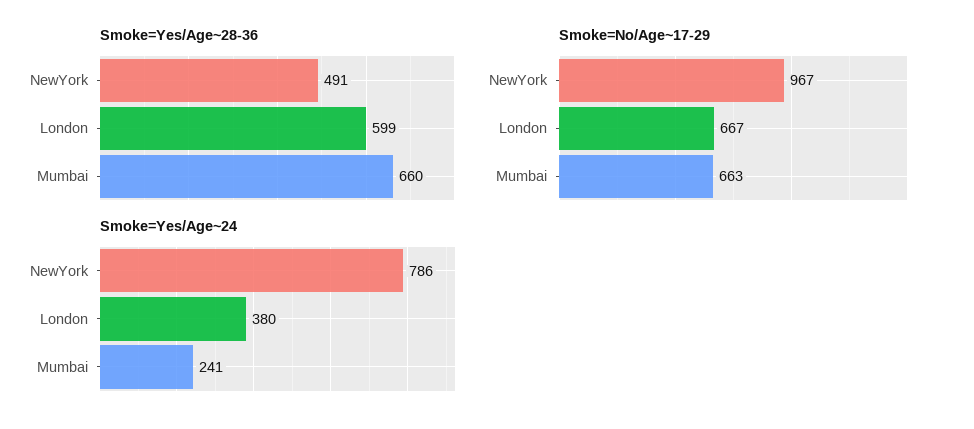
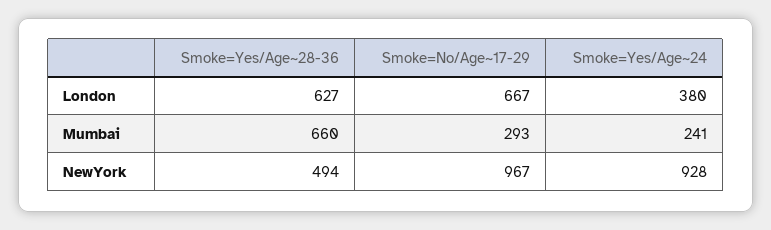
Smoke=Yes/Age~28-36, NewYork: 491 -> 494
Smoke=Yes/Age~28-36, London: 599 -> 627
Smoke=No/Age~17-29, Mumbai: 663 -> 293
Smoke=Yes/Age~24, NewYork: 786 -> 928

